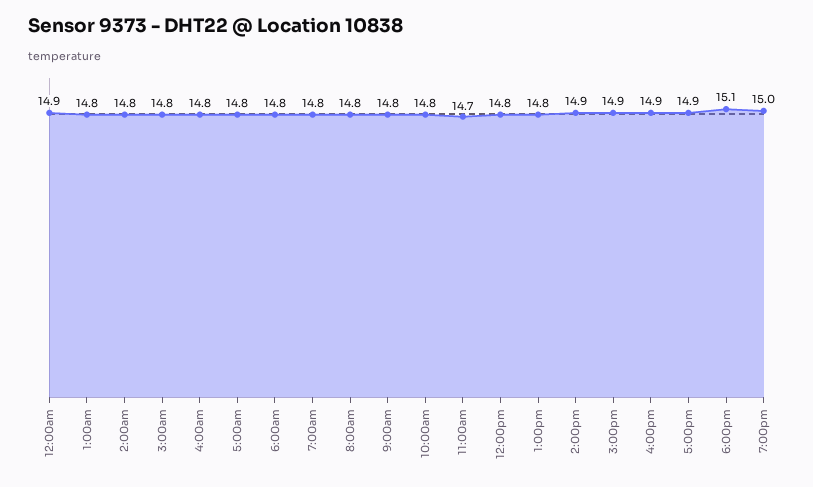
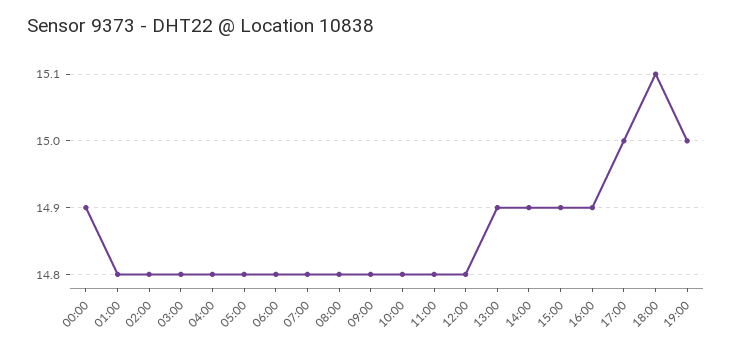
11:00am: 14.7 -> 14.8
1:00pm: 14.8 -> 14.9
5:00pm: 14.9 -> 15

